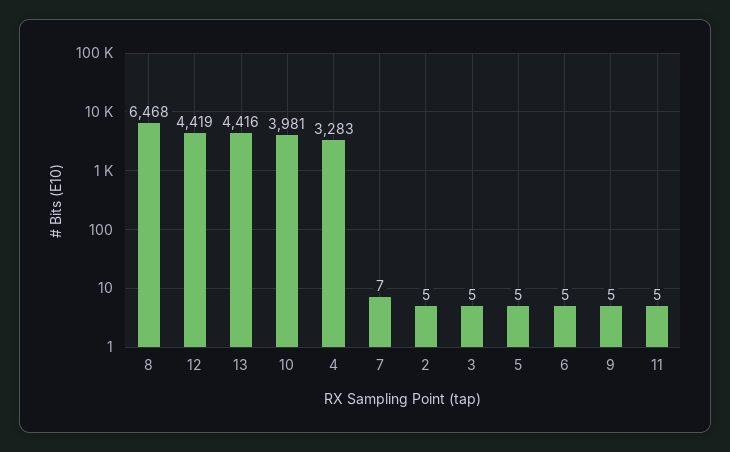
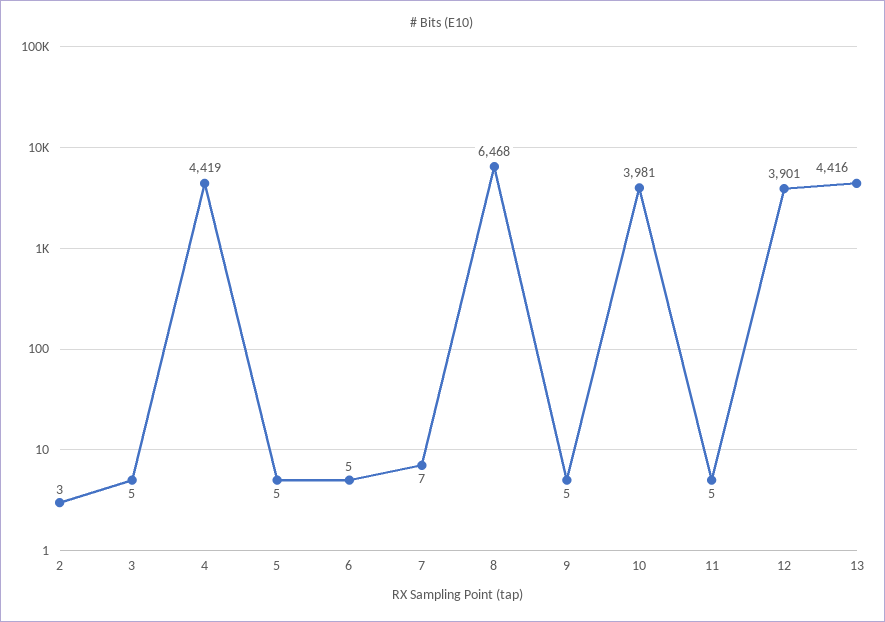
12: 4419 -> 3901
4: 3283 -> 4419
2: 5 -> 3

